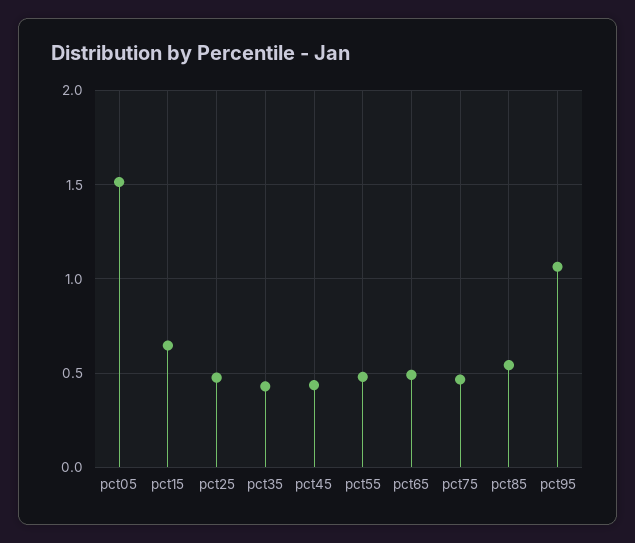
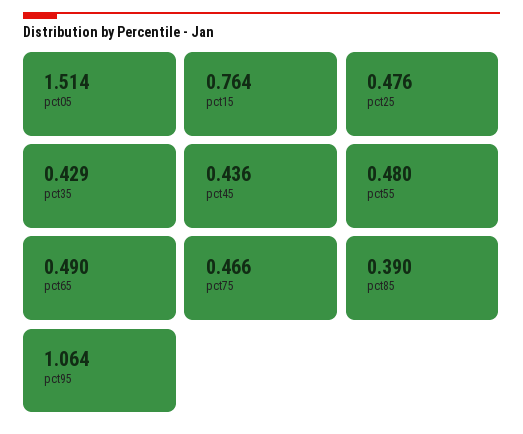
pct15: 0.65 -> 0.764
pct85: 0.55 -> 0.39

